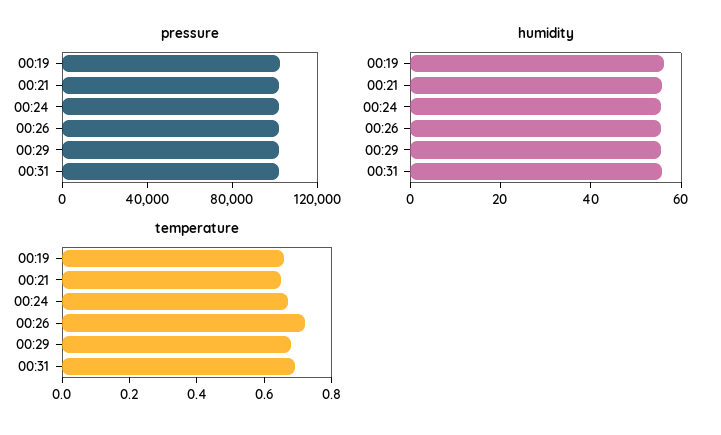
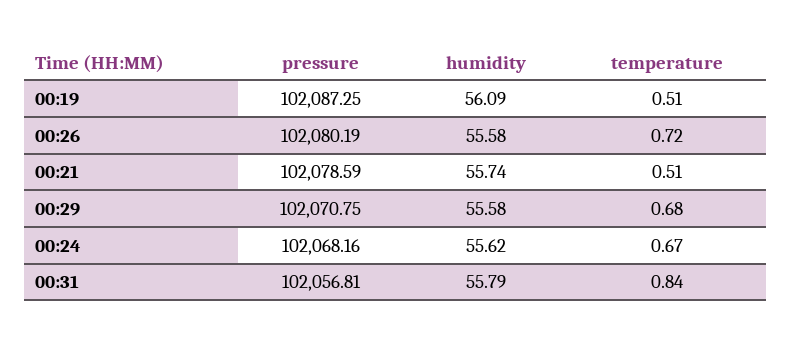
temperature, 00:19: 0.65 -> 0.51
temperature, 00:21: 0.65 -> 0.51
temperature, 00:31: 0.7 -> 0.84

